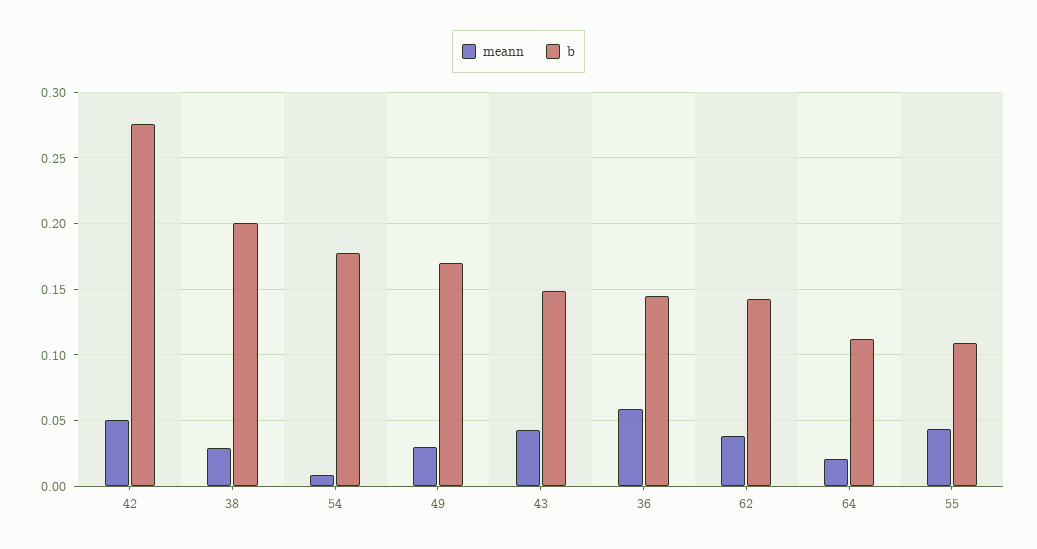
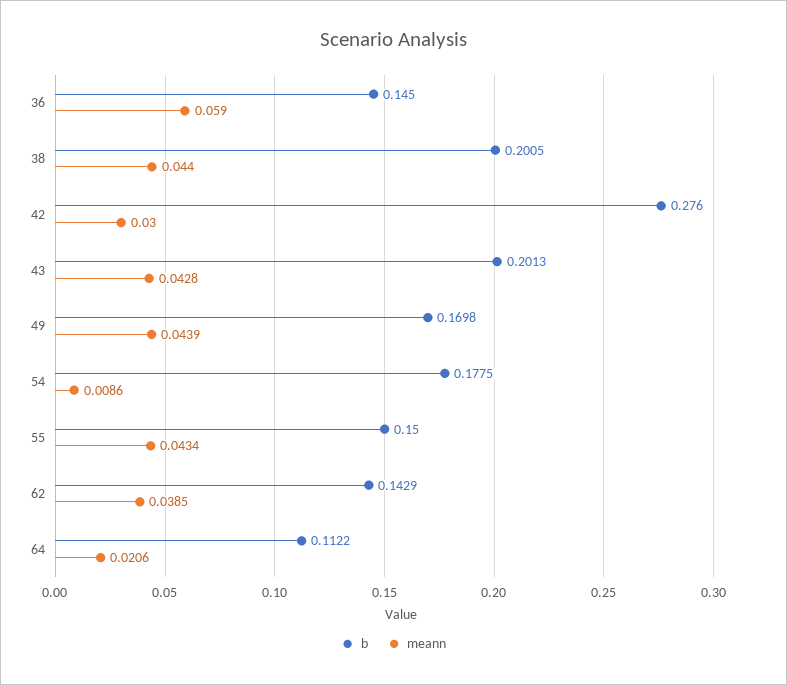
meann, 42: 0.05 -> 0.03
meann, 38: 0.03 -> 0.044
meann, 49: 0.03 -> 0.0439
b, 43: 0.15 -> 0.2013
b, 55: 0.11 -> 0.15

